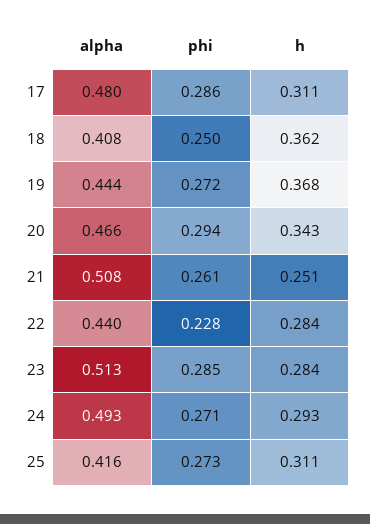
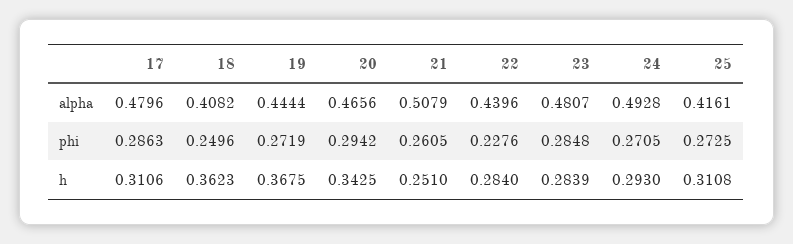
alpha, 23: 0.513 -> 0.4807

